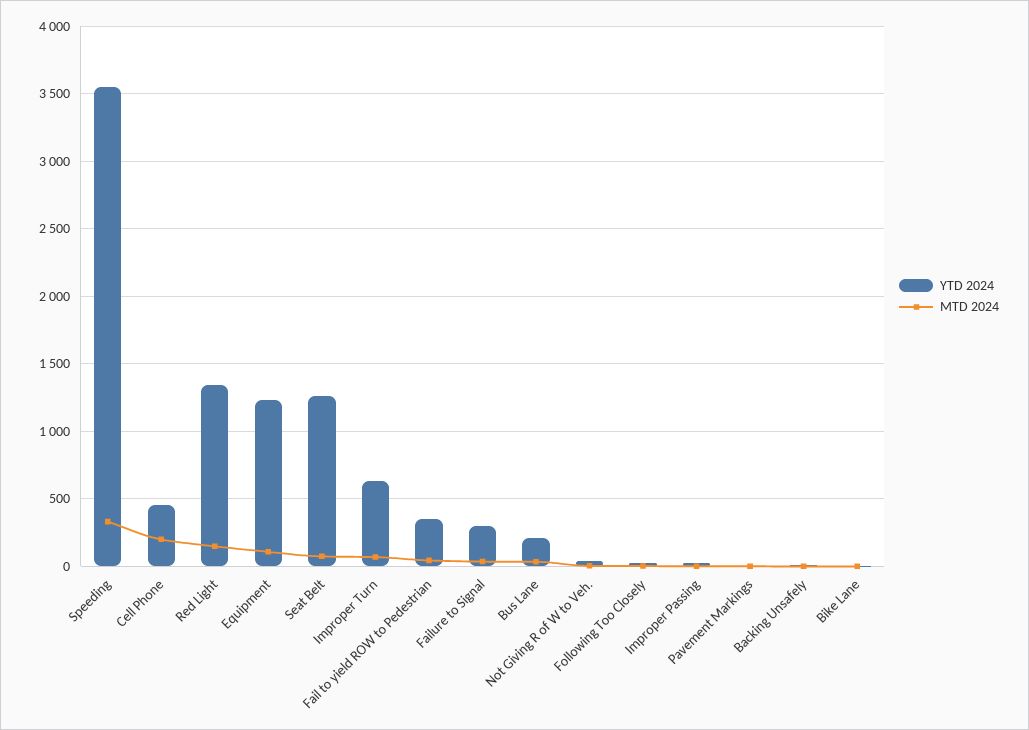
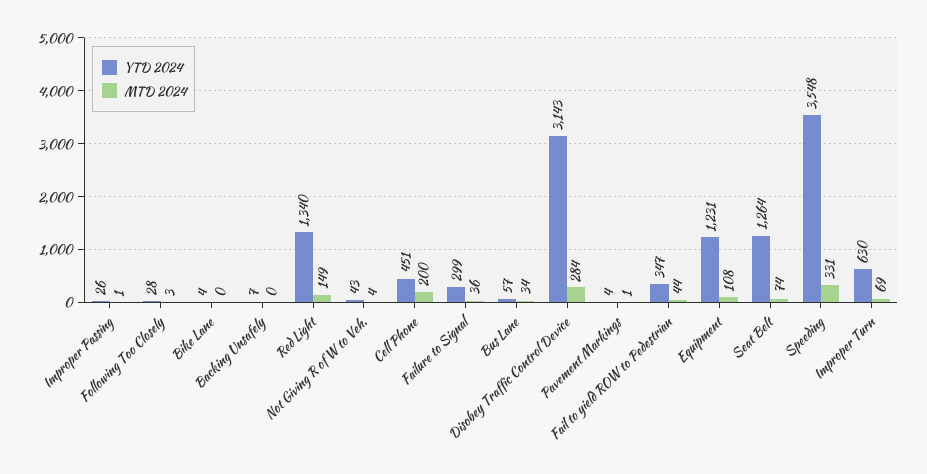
YTD 2024, Bus Lane: 200 -> 57
YTD 2024, Disobey Traffic Control Device: none -> 3143
MTD 2024, Disobey Traffic Control Device: none -> 284

